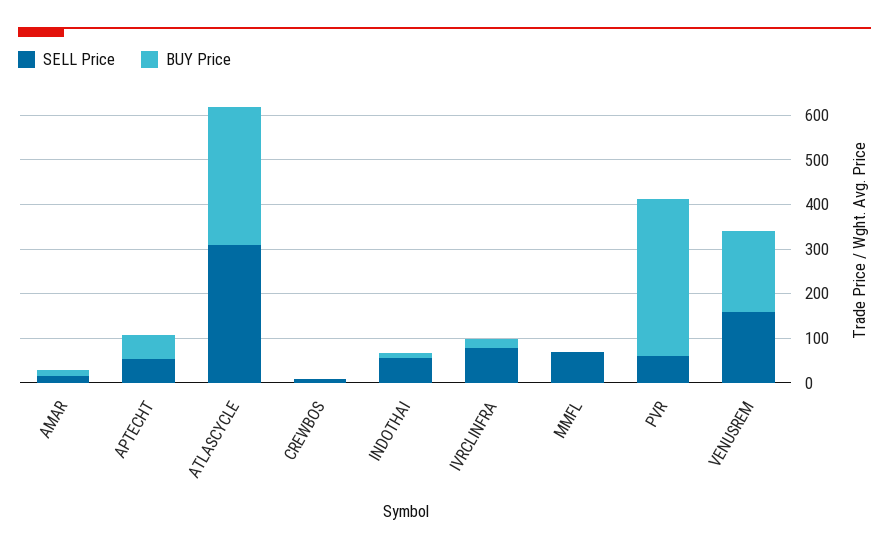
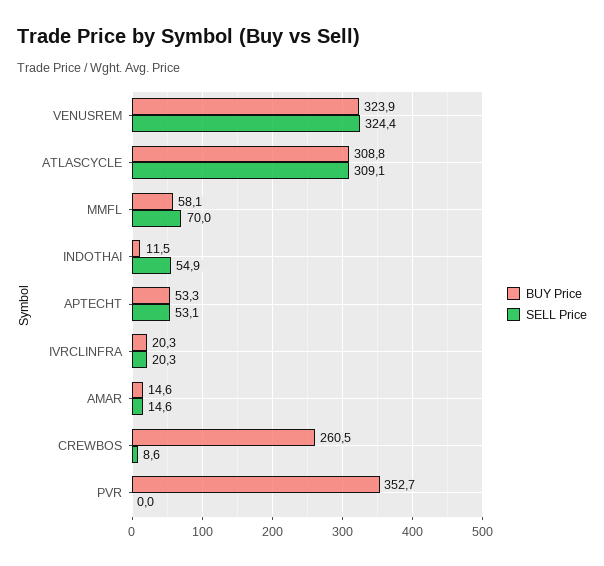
BUY Price, CREWBOS: 0 -> 260.5
SELL Price, IVRCLINFRA: 80 -> 20.3
BUY Price, MMFL: 0 -> 58.1
SELL Price, PVR: 60 -> 0
SELL Price, VENUSREM: 160 -> 324.4
BUY Price, VENUSREM: 180 -> 323.9

